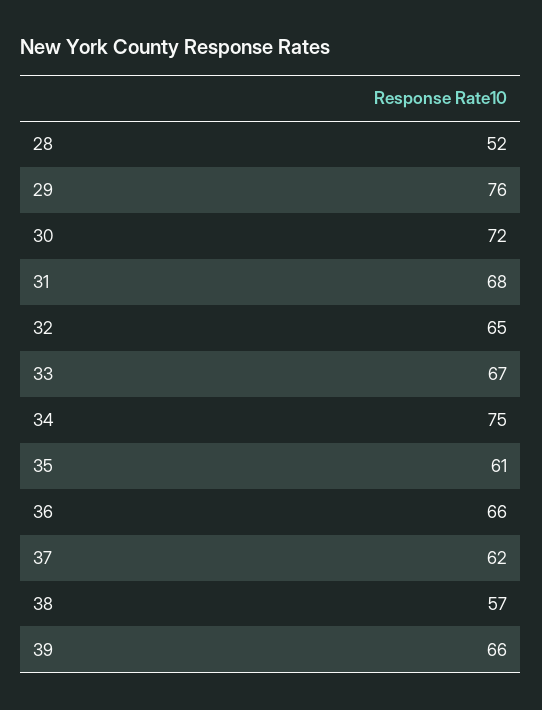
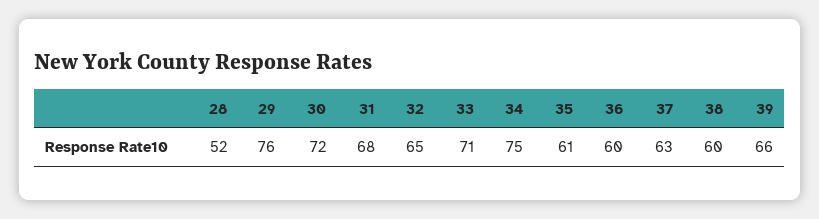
33: 67 -> 71
36: 66 -> 60
37: 62 -> 63
38: 57 -> 60

